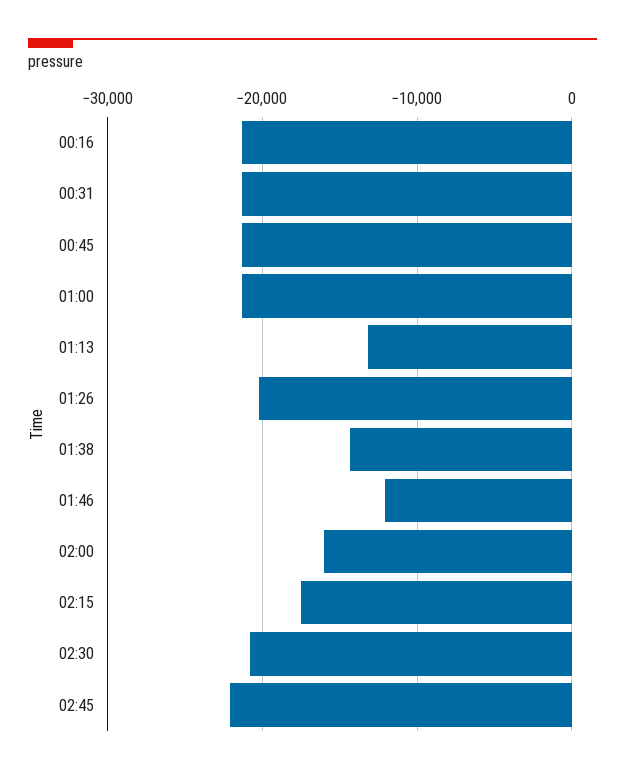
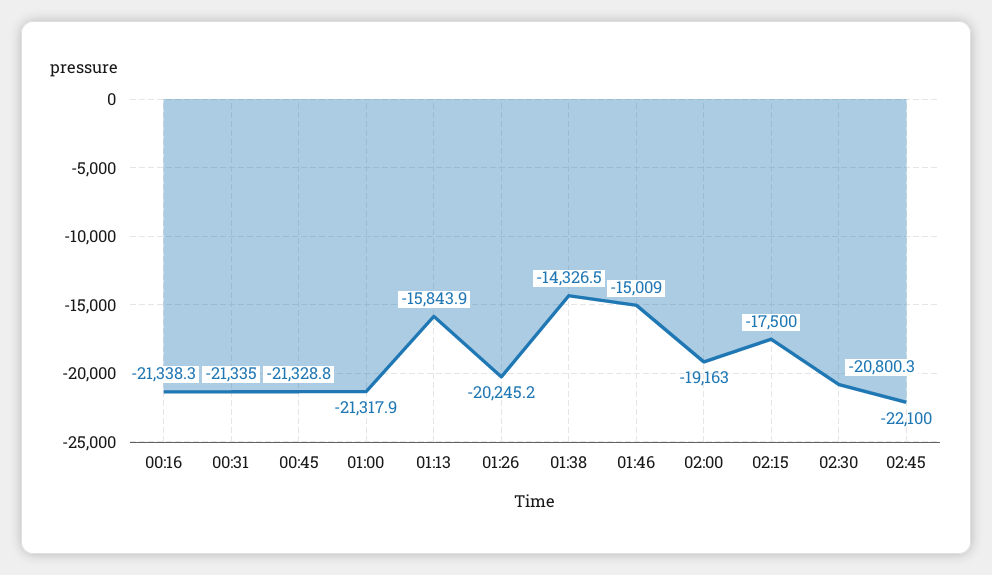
01:13: -13000 -> -15843.9
01:46: -12000 -> -15009
02:00: -16000 -> -19163

